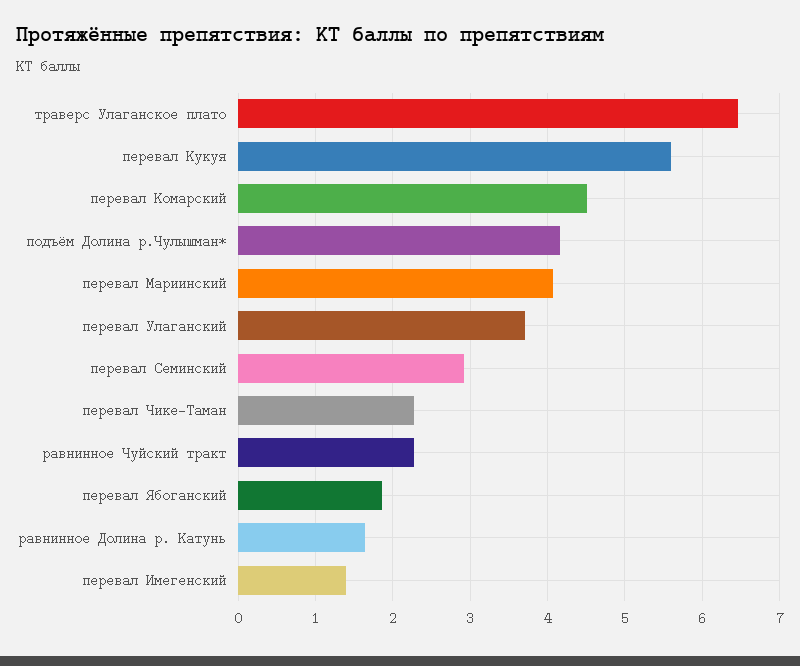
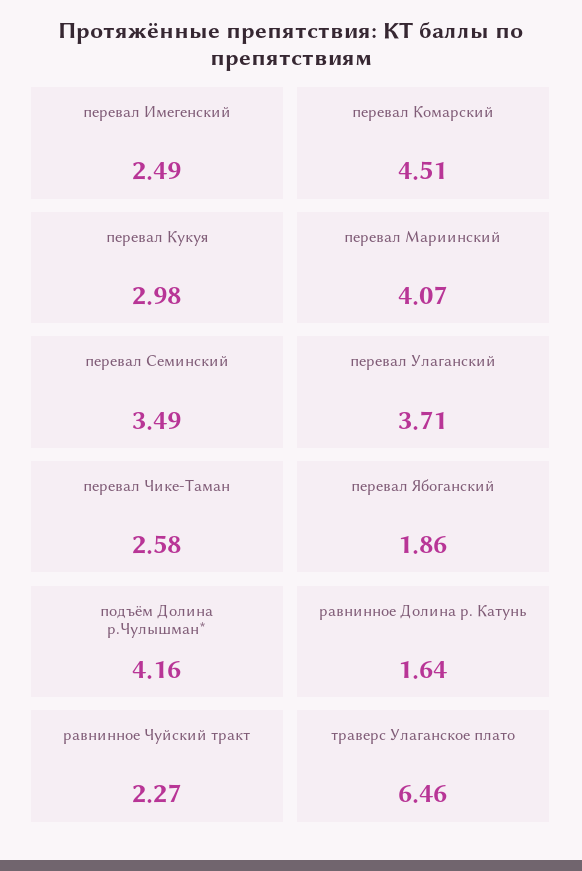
перевал Кукуя: 5.6 -> 2.98
перевал Семинский: 2.9 -> 3.49
перевал Чике-Таман: 2.3 -> 2.58
перевал Имегенский: 1.4 -> 2.49

